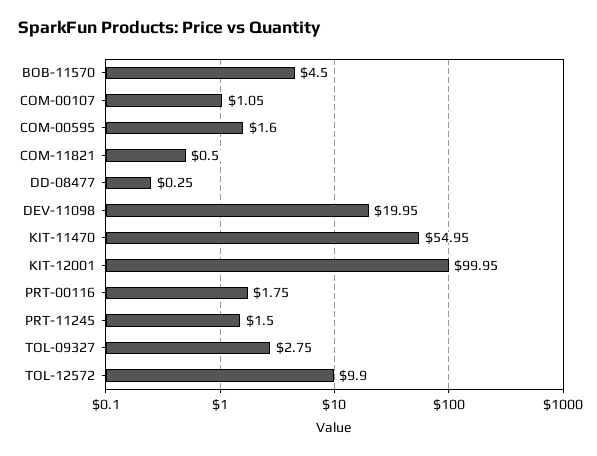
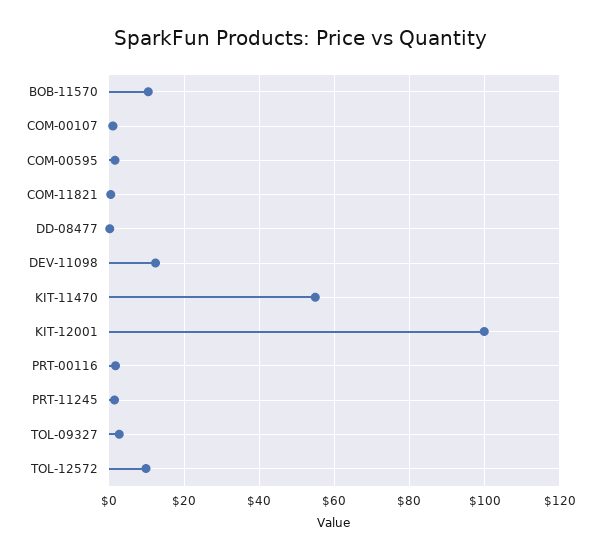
BOB-11570: 4.5 -> 10
DEV-11098: 19.95 -> 12

